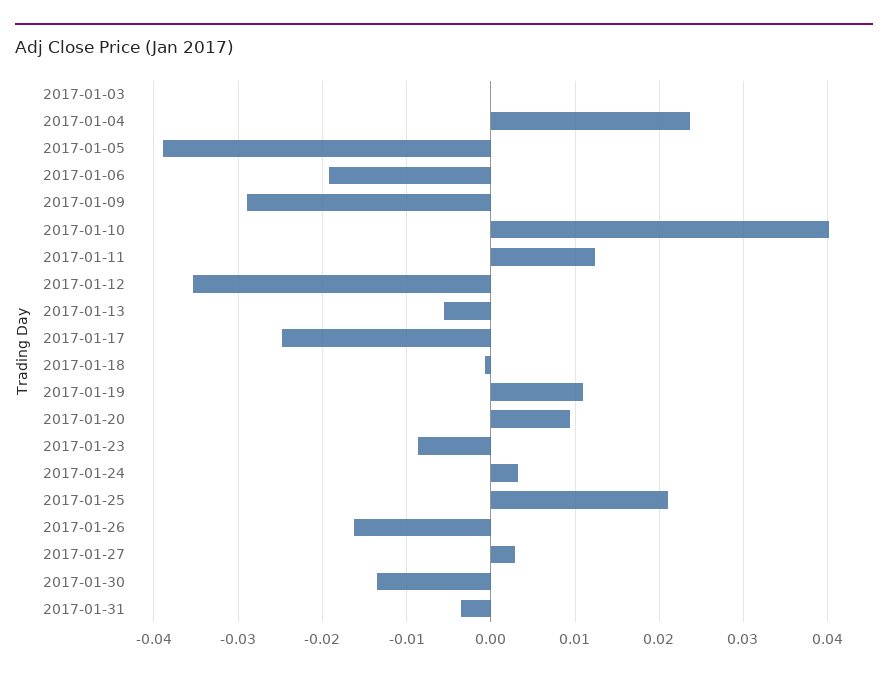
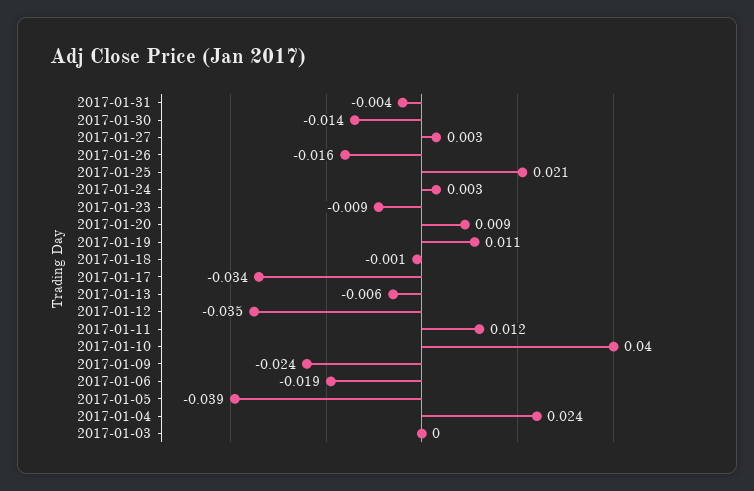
2017-01-09: -0.029 -> -0.024
2017-01-17: -0.025 -> -0.034

